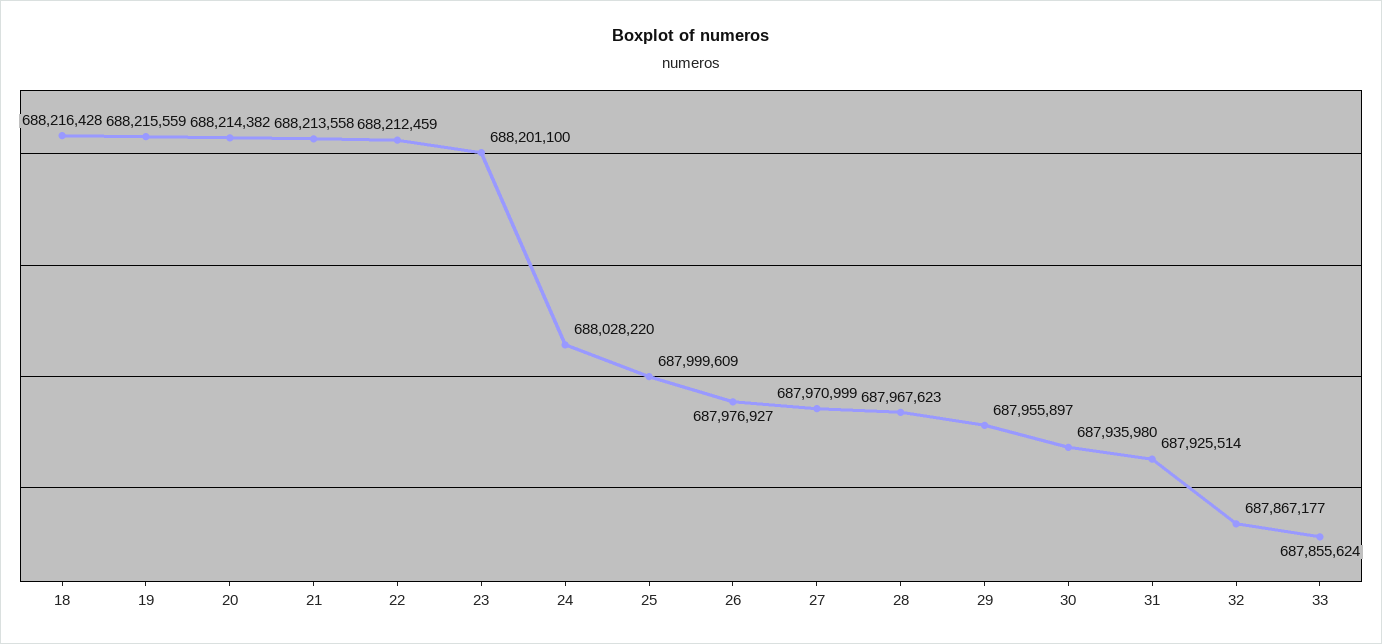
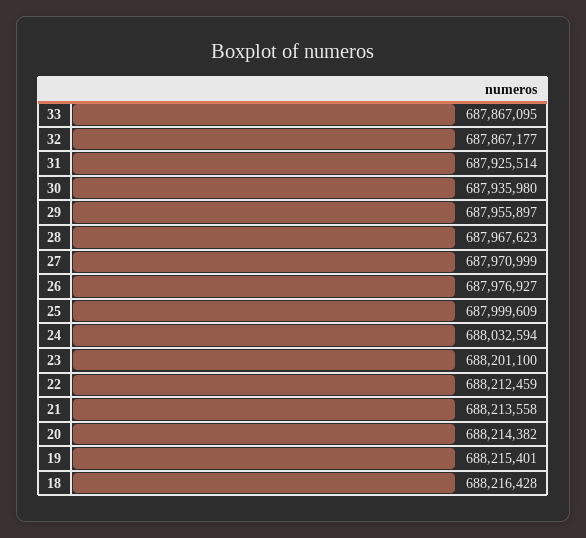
19: 688215559 -> 688215401
24: 688028220 -> 688032594
33: 687855624 -> 687867095

